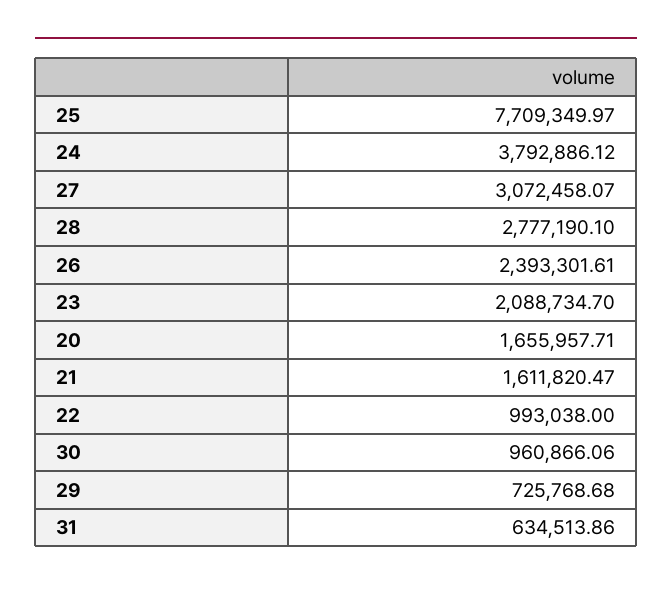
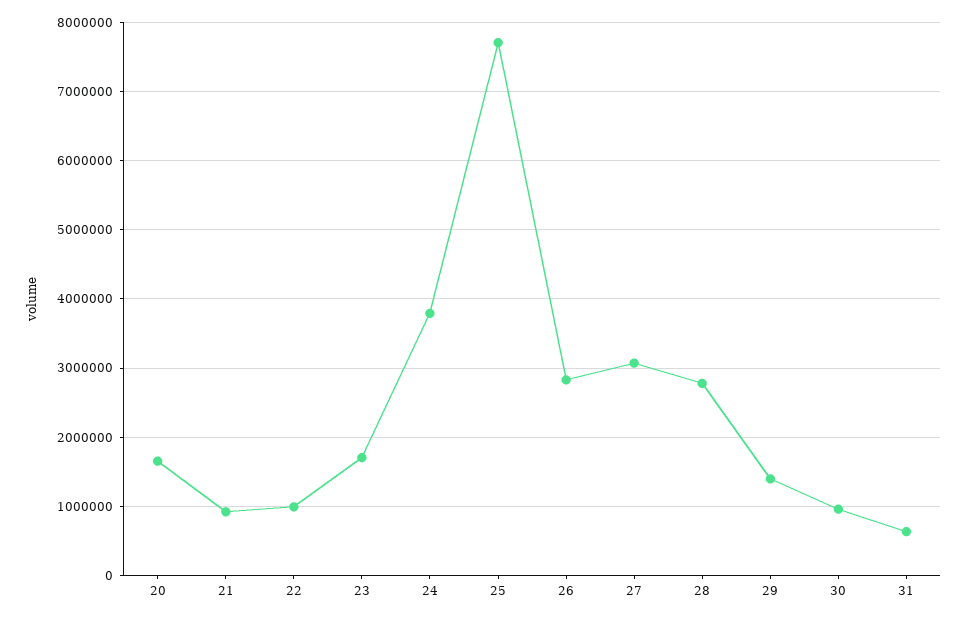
26: 2393301.61 -> 2800000
23: 2088734.7 -> 1700000
21: 1611820.47 -> 900000
29: 725768.68 -> 1400000

